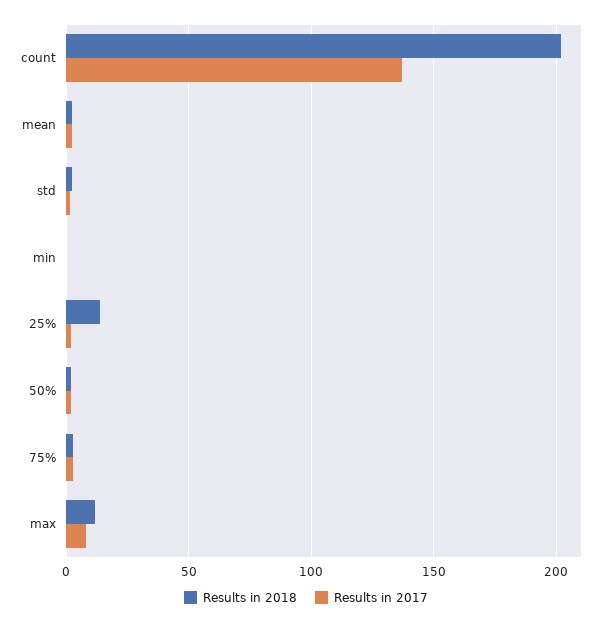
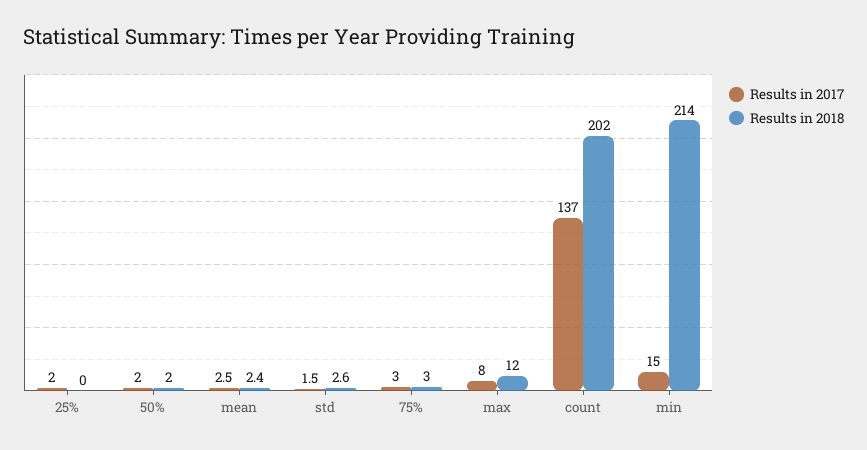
Results in 2018, min: 0 -> 214
Results in 2017, min: 0 -> 15
Results in 2018, 25%: 15 -> 0

